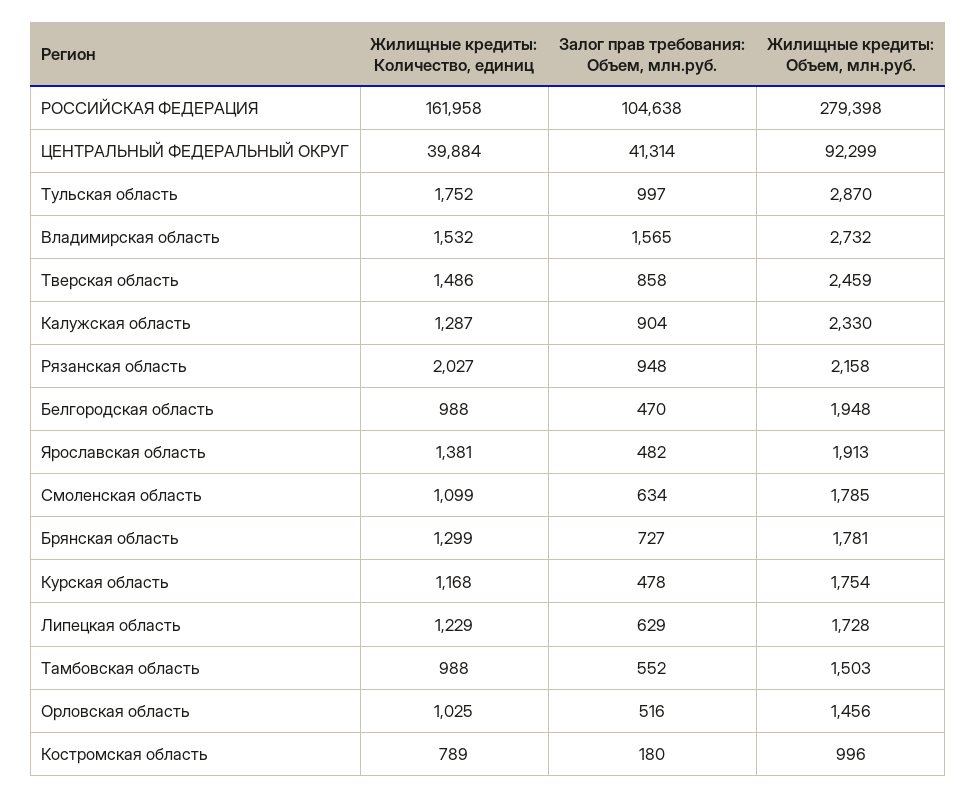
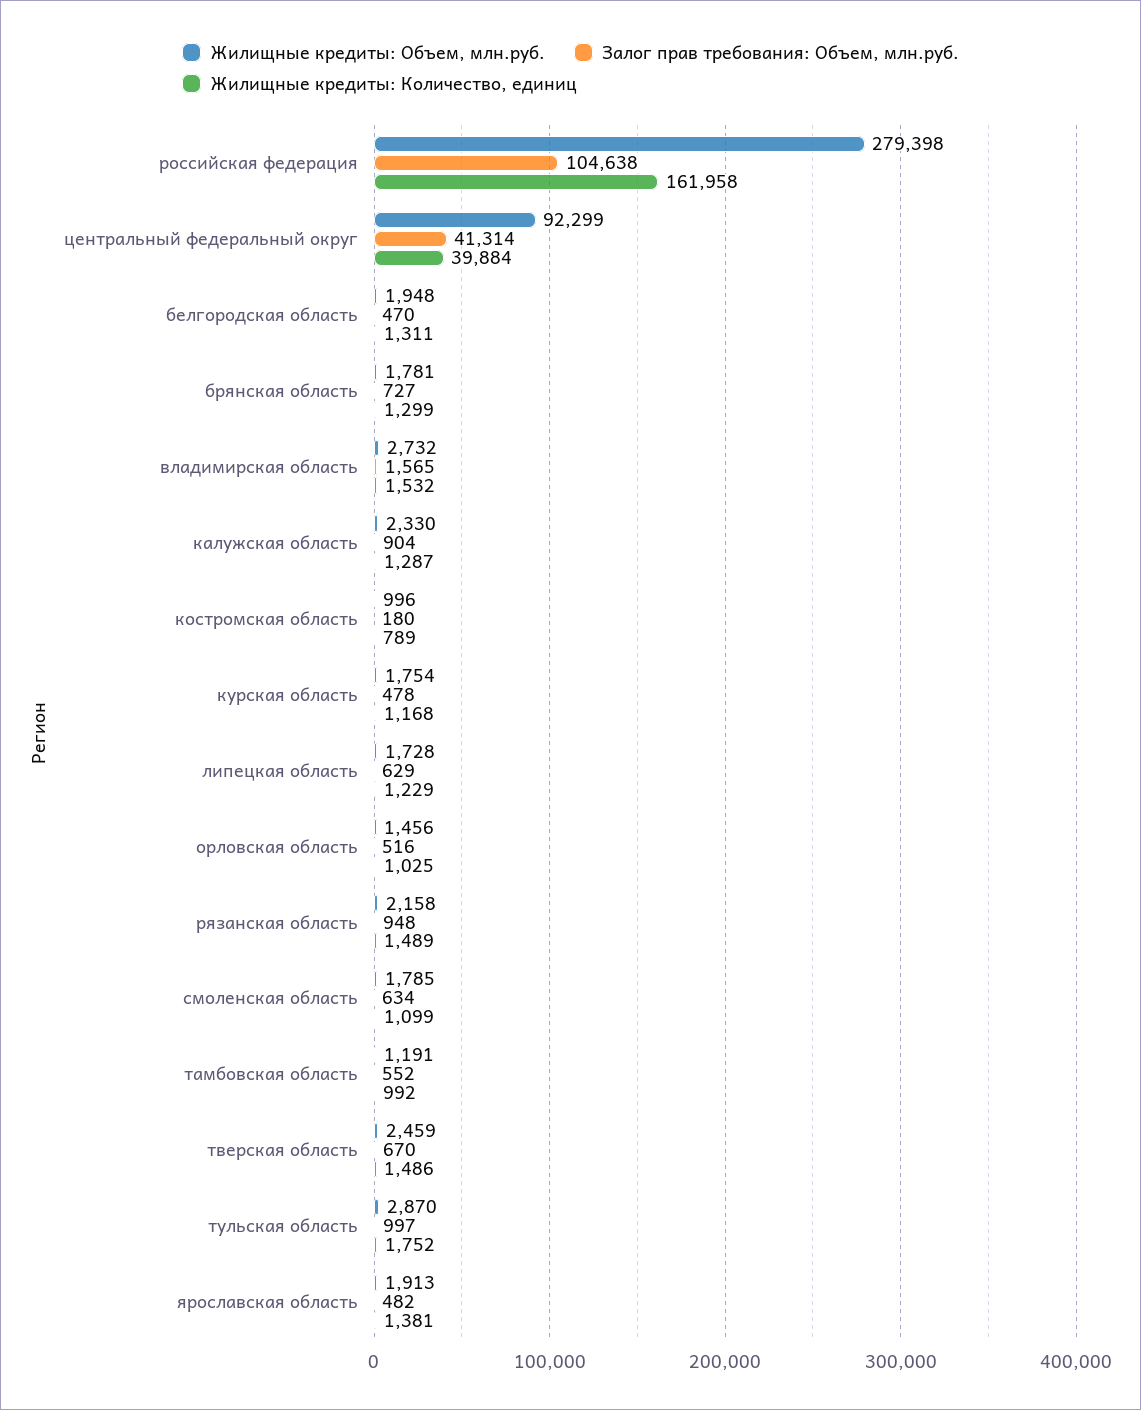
Залог прав требования: Объем, млн.руб., Тверская область: 858 -> 670
Жилищные кредиты: Количество, единиц, Рязанская область: 2027 -> 1489
Жилищные кредиты: Количество, единиц, Белгородская область: 988 -> 1311
Жилищные кредиты: Количество, единиц, Тамбовская область: 988 -> 992
Жилищные кредиты: Объем, млн.руб., Тамбовская область: 1503 -> 1191

